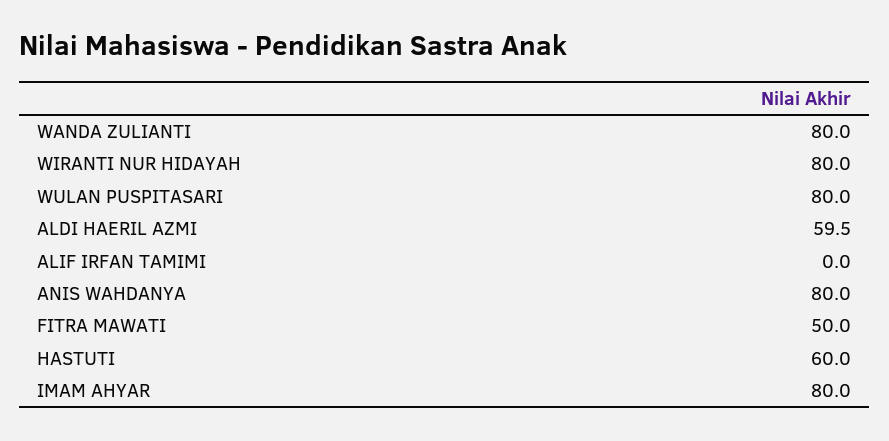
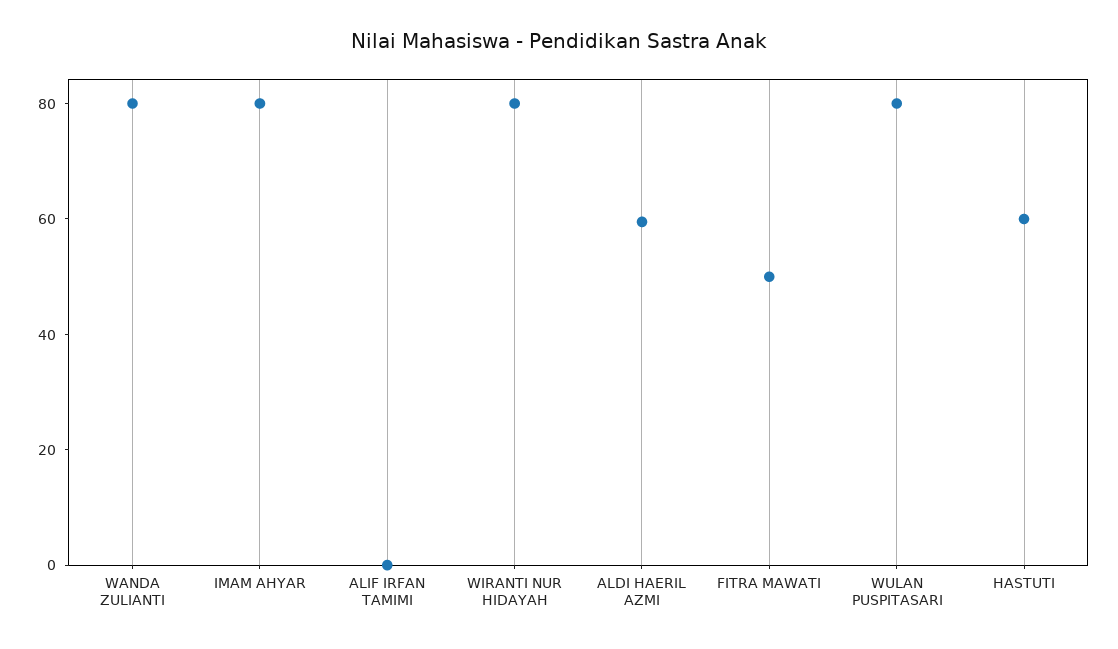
ANIS WAHDANYA: 80 -> none

